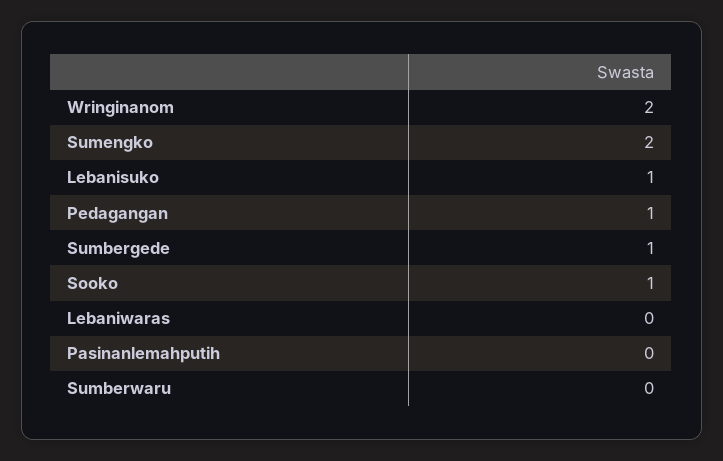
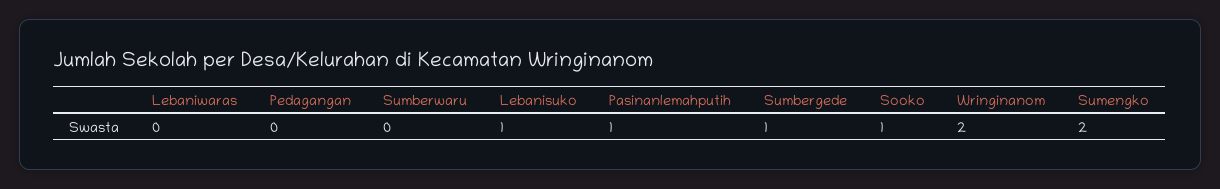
Pedagangan: 1 -> 0
Pasinanlemahputih: 0 -> 1

